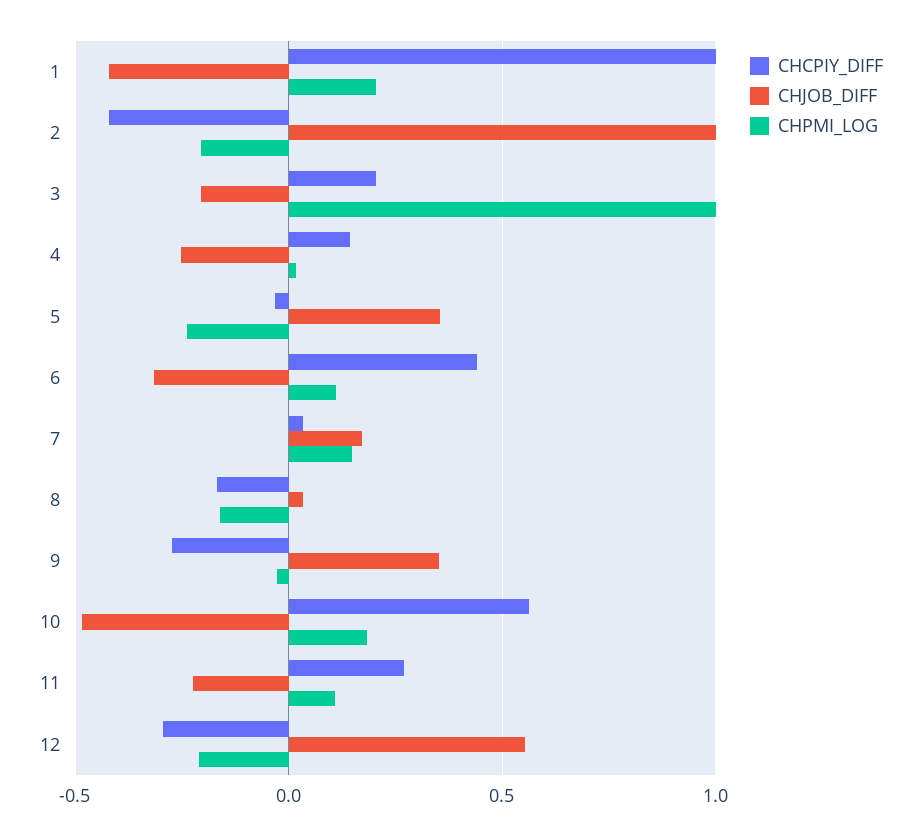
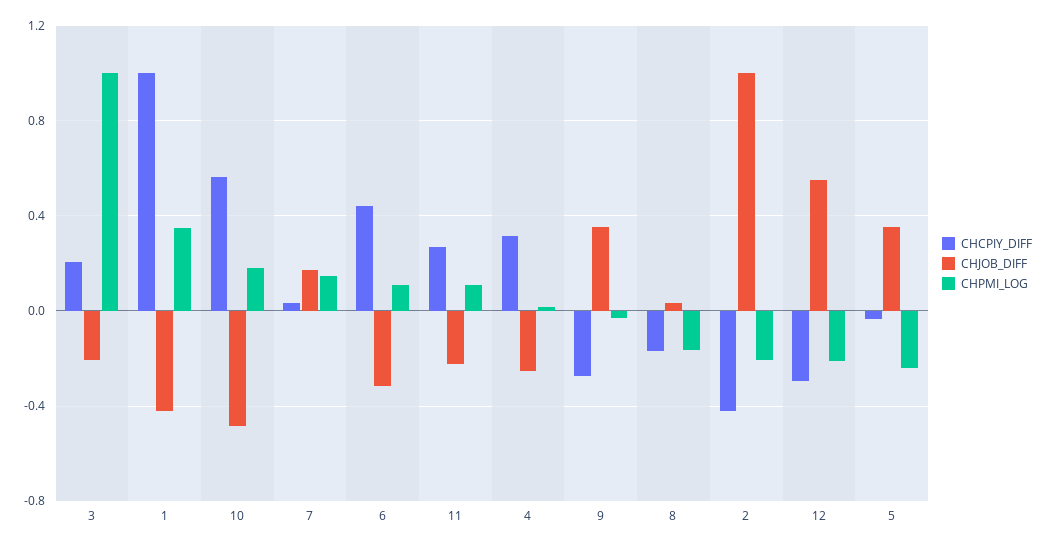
CHPMI_LOG, 1: 0.2 -> 0.35
CHCPIY_DIFF, 4: 0.15 -> 0.3

